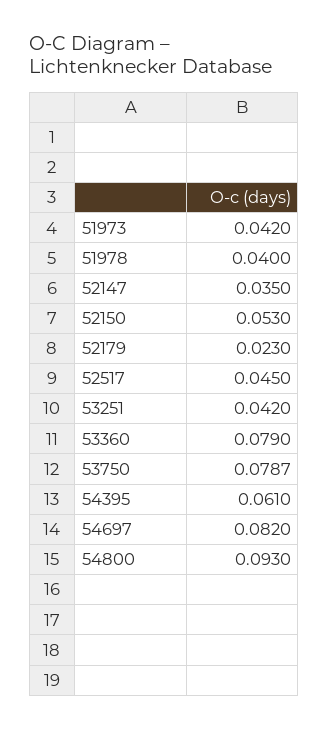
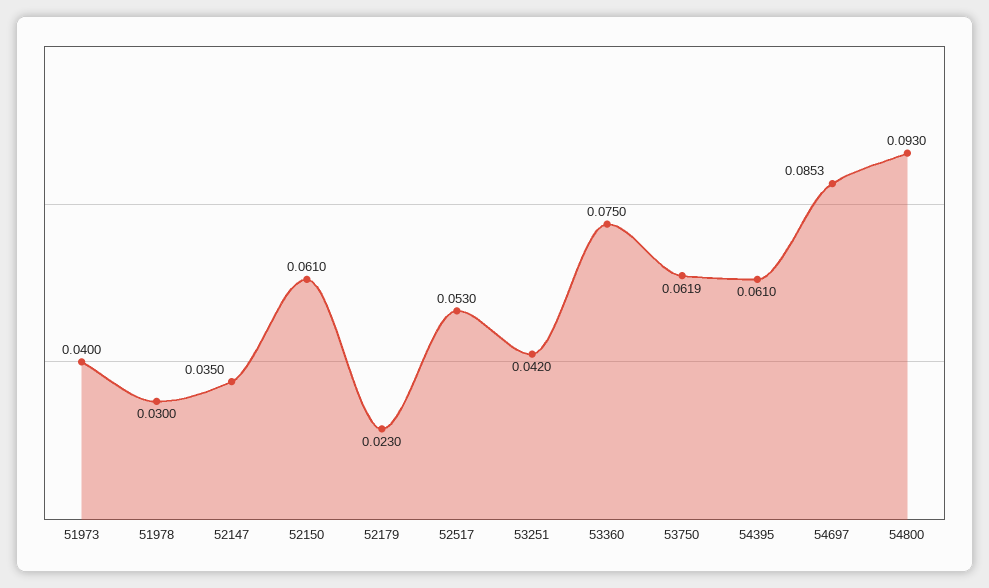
51973: 0.042 -> 0.04
51978: 0.04 -> 0.03
52150: 0.053 -> 0.061
52517: 0.045 -> 0.053
53360: 0.079 -> 0.075
53750: 0.0787 -> 0.0619
54697: 0.082 -> 0.0853

